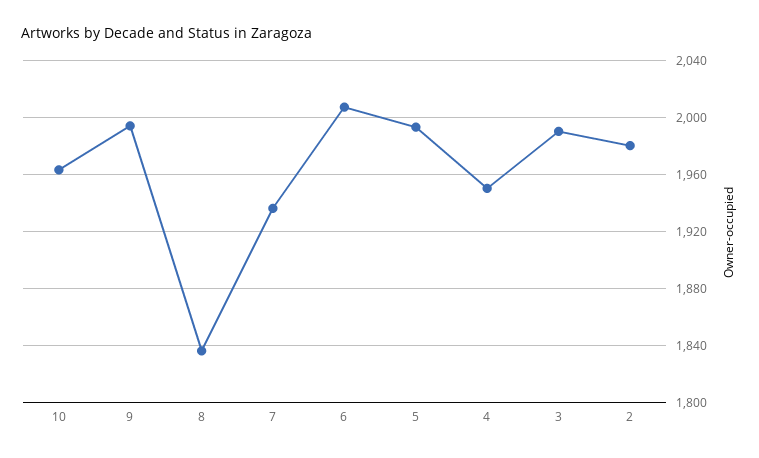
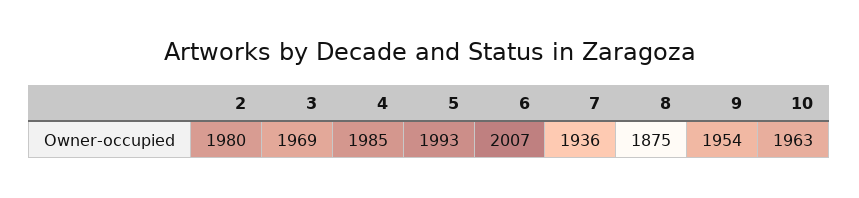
9: 1995 -> 1954
8: 1835 -> 1875
4: 1950 -> 1985
3: 1990 -> 1969

